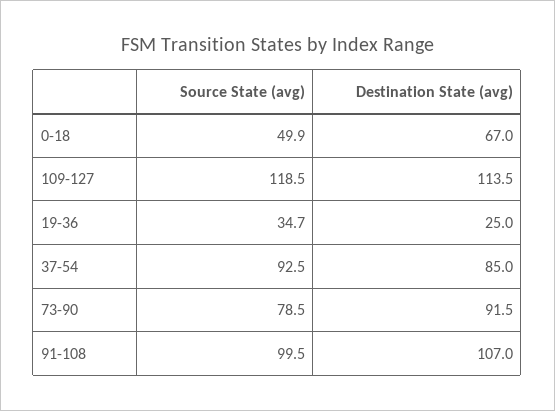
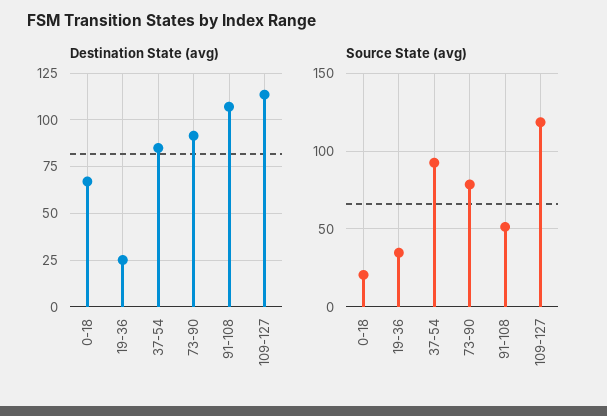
Source State (avg), 0-18: 49.9 -> 20
Source State (avg), 91-108: 99.5 -> 50

